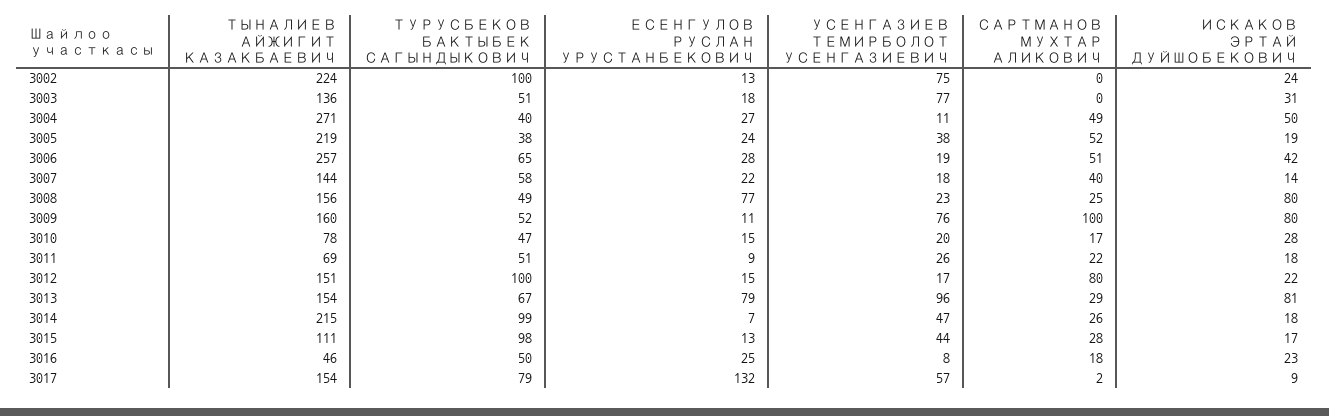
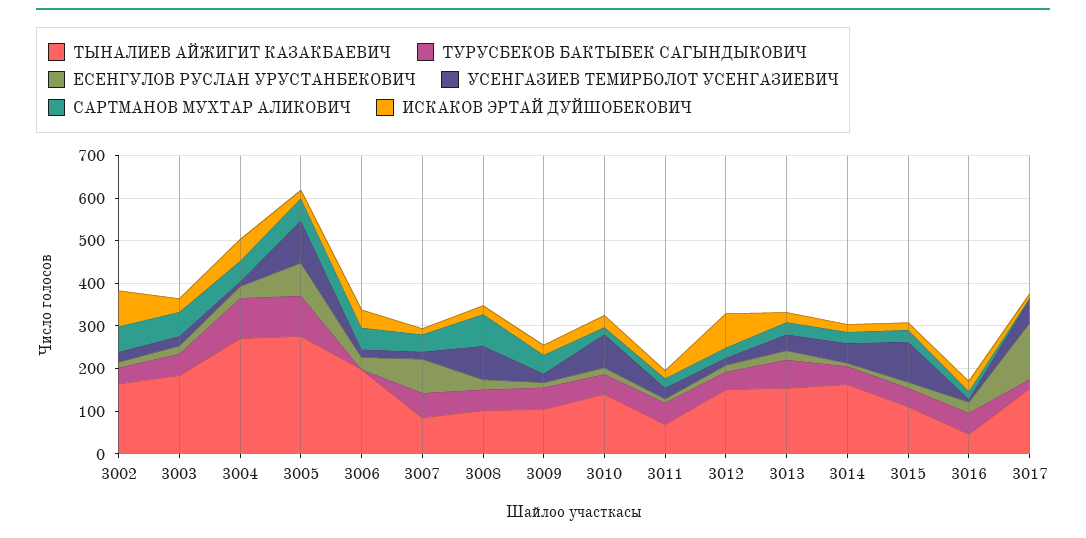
ТЫНАЛИЕВ АЙЖИГИТ КАЗАКБАЕВИЧ, 3002: 224 -> 160
ТУРУСБЕКОВ БАКТЫБЕК САГЫНДЫКОВИЧ, 3002: 100 -> 40
УСЕНГАЗИЕВ ТЕМИРБОЛОТ УСЕНГАЗИЕВИЧ, 3002: 75 -> 20
САРТМАНОВ МУХТАР АЛИКОВИЧ, 3002: 0 -> 60
ИСКАКОВ ЭРТАЙ ДУЙШОБЕКОВИЧ, 3002: 24 -> 80
ТЫНАЛИЕВ АЙЖИГИТ КАЗАКБАЕВИЧ, 3003: 136 -> 180
УСЕНГАЗИЕВ ТЕМИРБОЛОТ УСЕНГАЗИЕВИЧ, 3003: 77 -> 20
САРТМАНОВ МУХТАР АЛИКОВИЧ, 3003: 0 -> 60
ТУРУСБЕКОВ БАКТЫБЕК САГЫНДЫКОВИЧ, 3004: 40 -> 100
ТЫНАЛИЕВ АЙЖИГИТ КАЗАКБАЕВИЧ, 3005: 219 -> 280
ТУРУСБЕКОВ БАКТЫБЕК САГЫНДЫКОВИЧ, 3005: 38 -> 100
ЕСЕНГУЛОВ РУСЛАН УРУСТАНБЕКОВИЧ, 3005: 24 -> 80
УСЕНГАЗИЕВ ТЕМИРБОЛОТ УСЕНГАЗИЕВИЧ, 3005: 38 -> 100
ТЫНАЛИЕВ АЙЖИГИТ КАЗАКБАЕВИЧ, 3006: 257 -> 200
ТУРУСБЕКОВ БАКТЫБЕК САГЫНДЫКОВИЧ, 3006: 65 -> 0
ТЫНАЛИЕВ АЙЖИГИТ КАЗАКБАЕВИЧ, 3007: 144 -> 80
ЕСЕНГУЛОВ РУСЛАН УРУСТАНБЕКОВИЧ, 3007: 22 -> 80
ТЫНАЛИЕВ АЙЖИГИТ КАЗАКБАЕВИЧ, 3008: 156 -> 100
ЕСЕНГУЛОВ РУСЛАН УРУСТАНБЕКОВИЧ, 3008: 77 -> 20
УСЕНГАЗИЕВ ТЕМИРБОЛОТ УСЕНГАЗИЕВИЧ, 3008: 23 -> 80
САРТМАНОВ МУХТАР АЛИКОВИЧ, 3008: 25 -> 80
ИСКАКОВ ЭРТАЙ ДУЙШОБЕКОВИЧ, 3008: 80 -> 20
ТЫНАЛИЕВ АЙЖИГИТ КАЗАКБАЕВИЧ, 3009: 160 -> 100
УСЕНГАЗИЕВ ТЕМИРБОЛОТ УСЕНГАЗИЕВИЧ, 3009: 76 -> 20
САРТМАНОВ МУХТАР АЛИКОВИЧ, 3009: 100 -> 40
ИСКАКОВ ЭРТАЙ ДУЙШОБЕКОВИЧ, 3009: 80 -> 20
ТЫНАЛИЕВ АЙЖИГИТ КАЗАКБАЕВИЧ, 3010: 78 -> 140
УСЕНГАЗИЕВ ТЕМИРБОЛОТ УСЕНГАЗИЕВИЧ, 3010: 20 -> 80
ТУРУСБЕКОВ БАКТЫБЕК САГЫНДЫКОВИЧ, 3012: 100 -> 40
САРТМАНОВ МУХТАР АЛИКОВИЧ, 3012: 80 -> 20
ИСКАКОВ ЭРТАЙ ДУЙШОБЕКОВИЧ, 3012: 22 -> 80
ЕСЕНГУЛОВ РУСЛАН УРУСТАНБЕКОВИЧ, 3013: 79 -> 20
УСЕНГАЗИЕВ ТЕМИРБОЛОТ УСЕНГАЗИЕВИЧ, 3013: 96 -> 40
ИСКАКОВ ЭРТАЙ ДУЙШОБЕКОВИЧ, 3013: 81 -> 20
ТЫНАЛИЕВ АЙЖИГИТ КАЗАКБАЕВИЧ, 3014: 215 -> 160
ТУРУСБЕКОВ БАКТЫБЕК САГЫНДЫКОВИЧ, 3014: 99 -> 40
ТУРУСБЕКОВ БАКТЫБЕК САГЫНДЫКОВИЧ, 3015: 98 -> 40
УСЕНГАЗИЕВ ТЕМИРБОЛОТ УСЕНГАЗИЕВИЧ, 3015: 44 -> 100
ТУРУСБЕКОВ БАКТЫБЕК САГЫНДЫКОВИЧ, 3017: 79 -> 20

